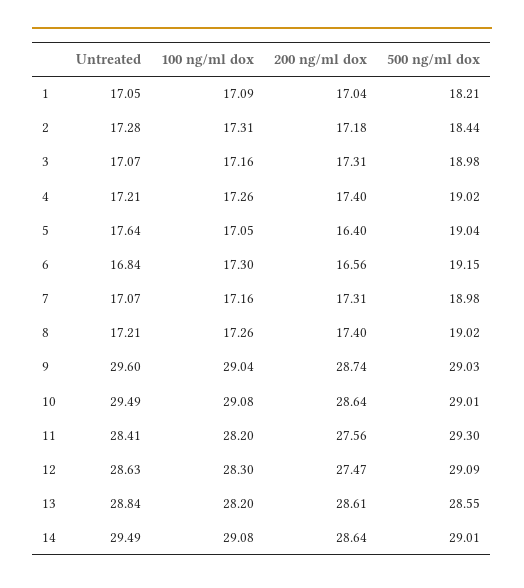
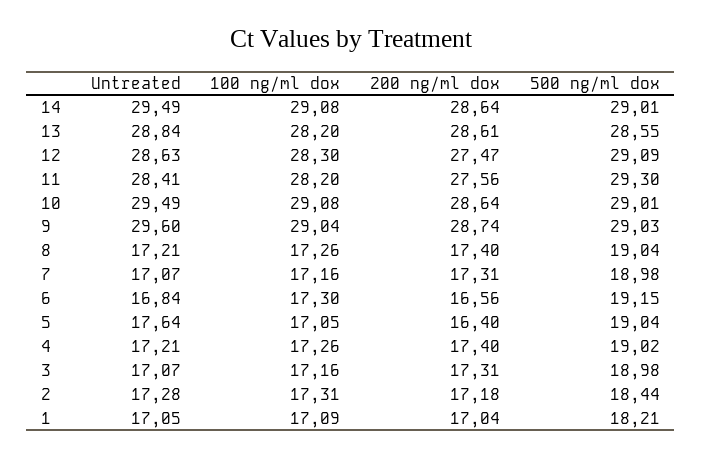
500 ng/ml dox, 8: 19.02 -> 19.04

